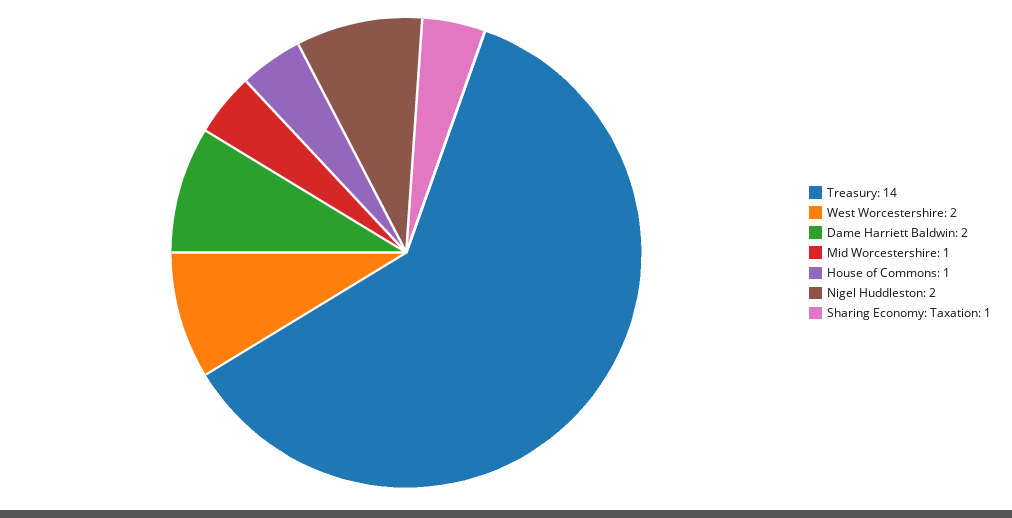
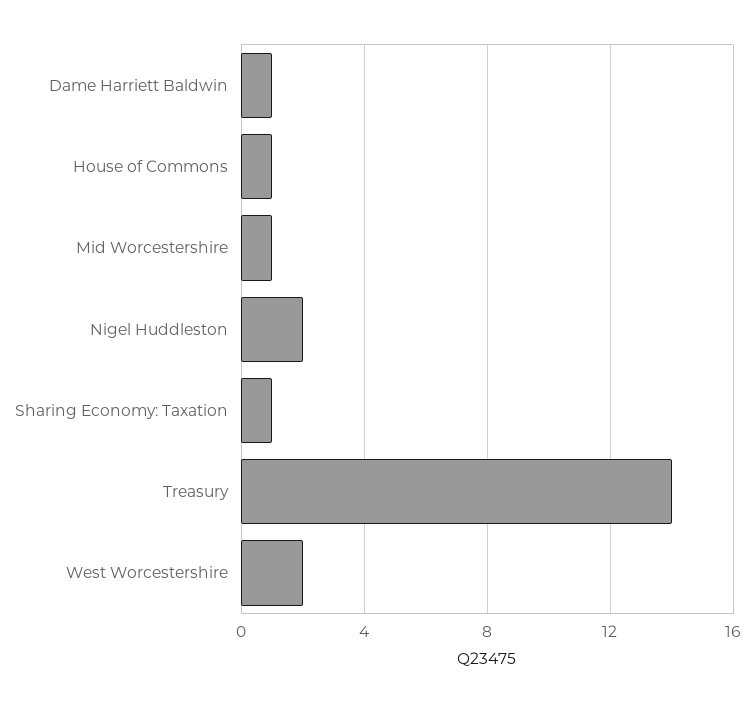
Dame Harriett Baldwin: 2 -> 1

